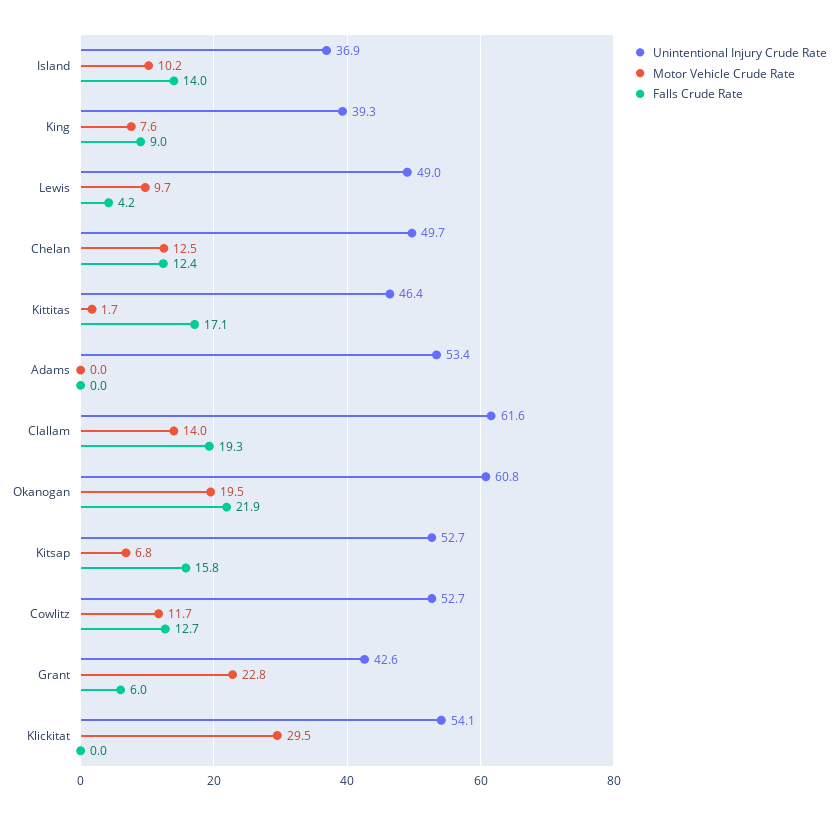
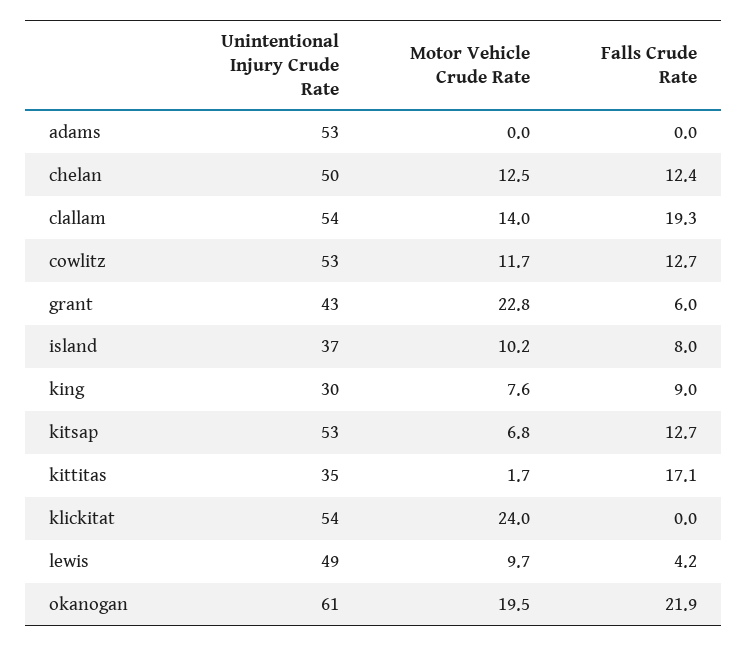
Falls Crude Rate, Island: 14 -> 8
Unintentional Injury Crude Rate, King: 39.3 -> 30
Unintentional Injury Crude Rate, Kittitas: 46.4 -> 35
Unintentional Injury Crude Rate, Clallam: 61.6 -> 54
Falls Crude Rate, Kitsap: 15.8 -> 12.7
Motor Vehicle Crude Rate, Klickitat: 29.5 -> 24

